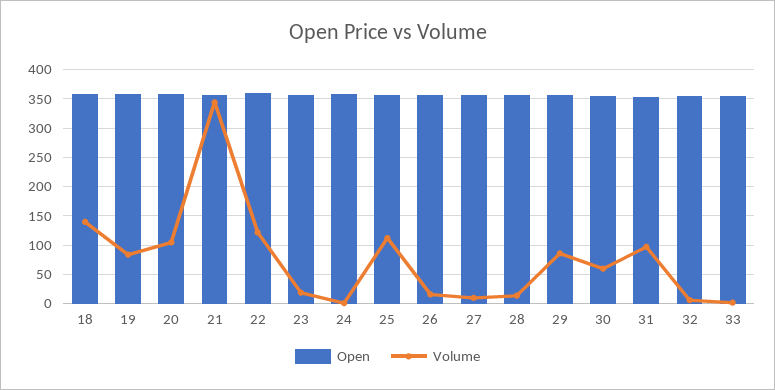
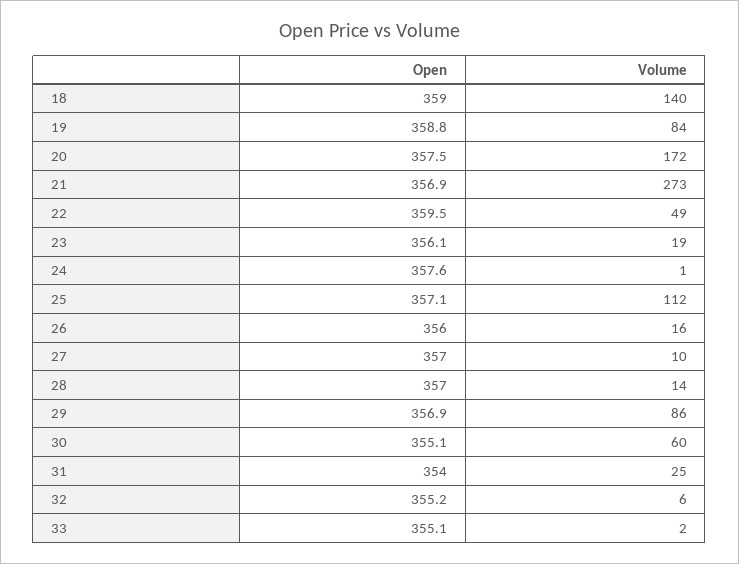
Volume, 20: 100 -> 172
Volume, 21: 350 -> 273
Volume, 22: 125 -> 49
Volume, 31: 100 -> 25

